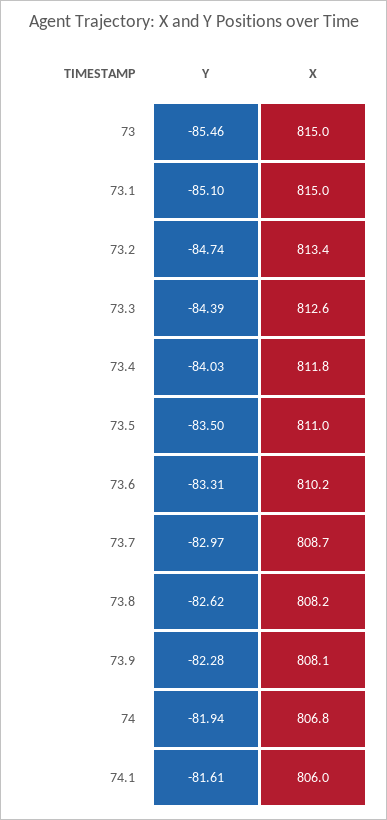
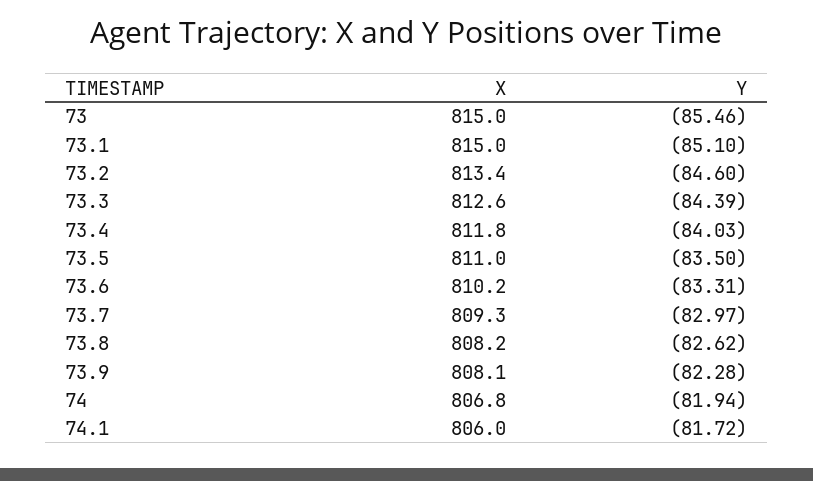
Y, 73.2: -84.74 -> -84.6
X, 73.7: 808.7 -> 809.3
Y, 74.1: -81.61 -> -81.72

